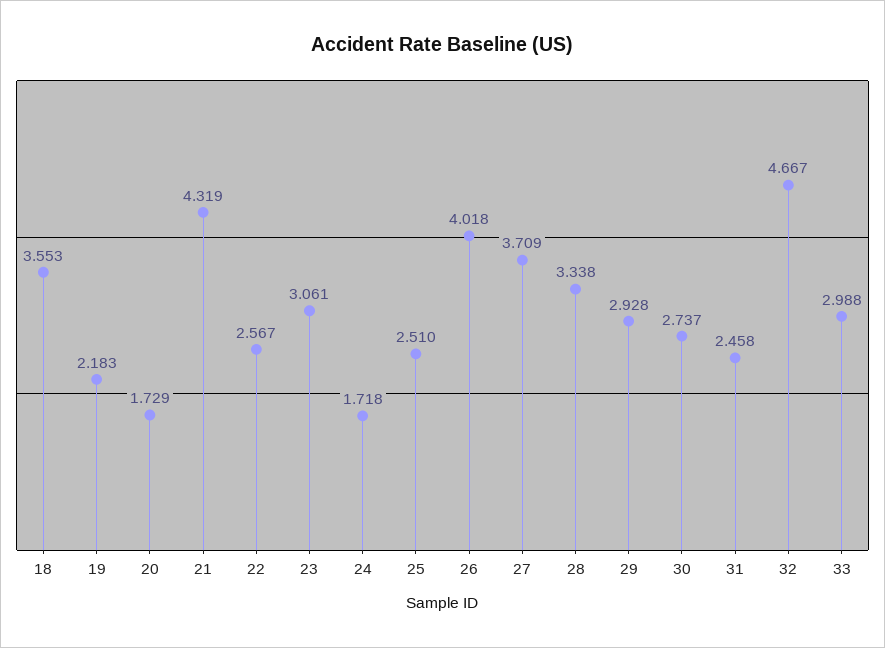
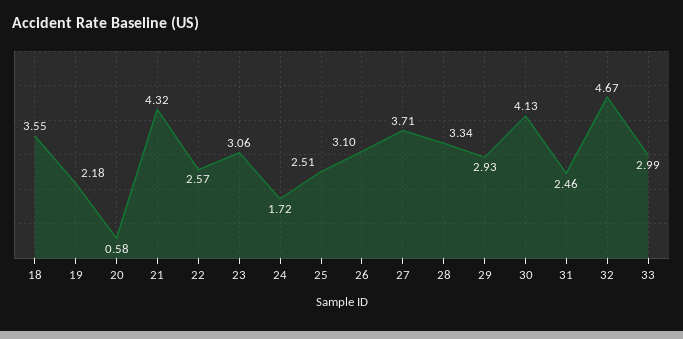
20: 1.729 -> 0.58
26: 4.018 -> 3.1
30: 2.737 -> 4.13

